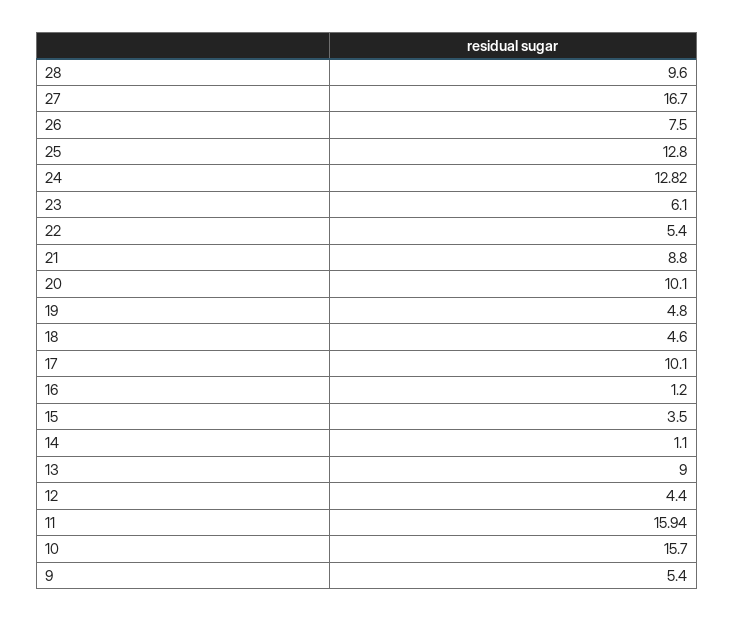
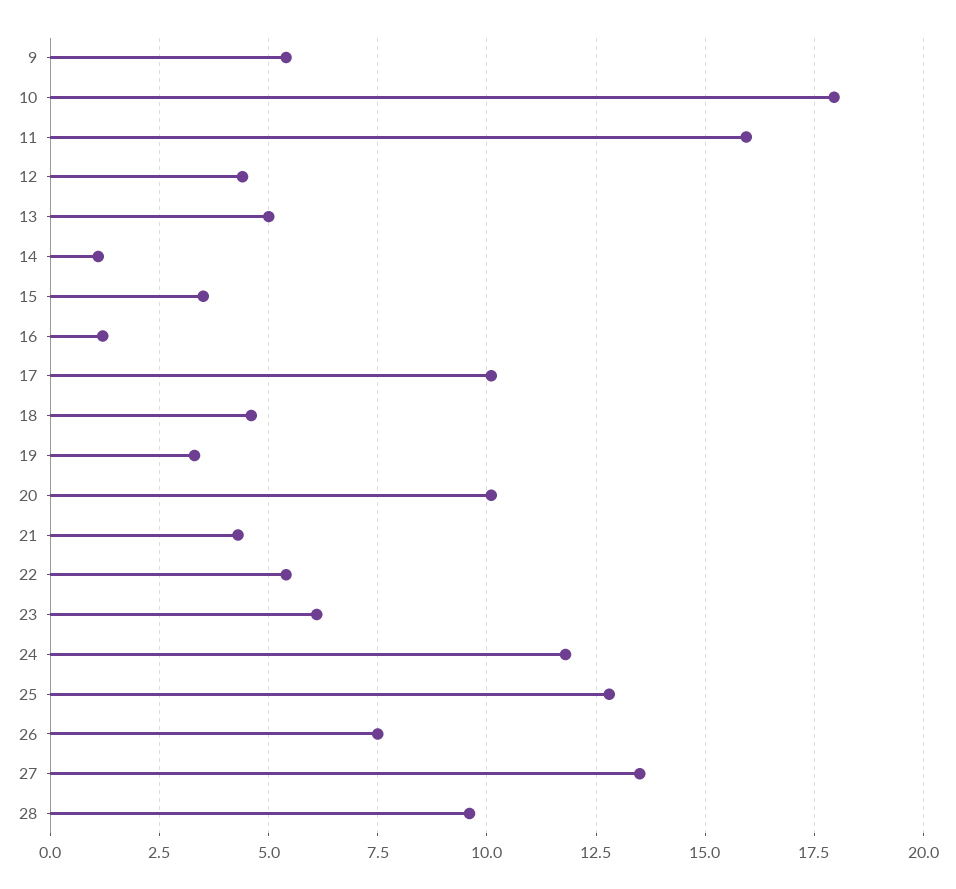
27: 16.7 -> 13.5
24: 12.82 -> 11.75
21: 8.8 -> 4.25
19: 4.8 -> 3.25
13: 9 -> 5
10: 15.7 -> 18

